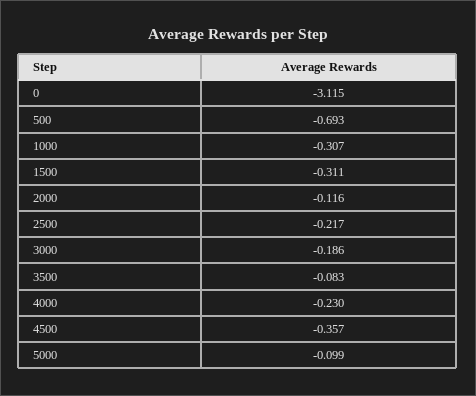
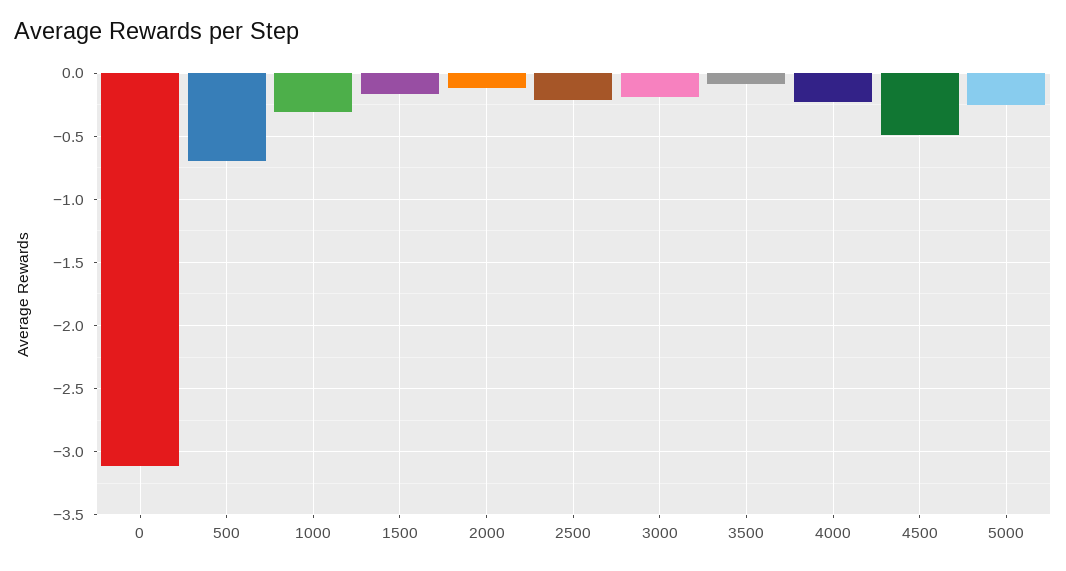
1500: -0.311 -> -0.15
4500: -0.357 -> -0.5
5000: -0.099 -> -0.25

